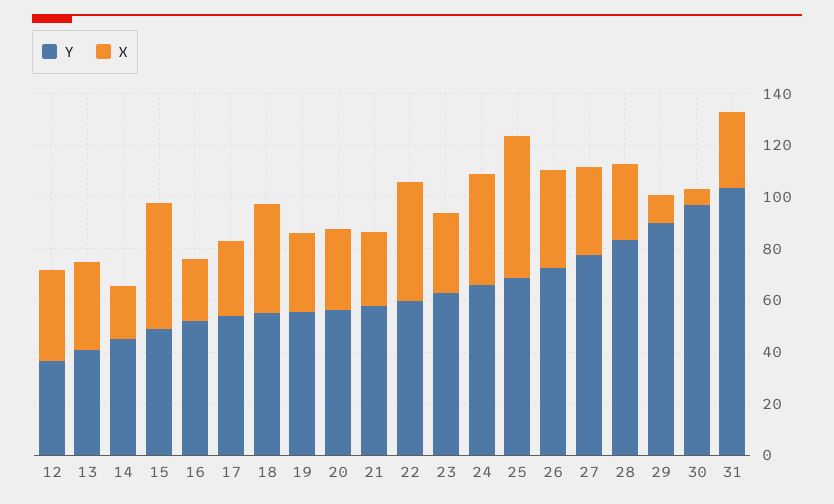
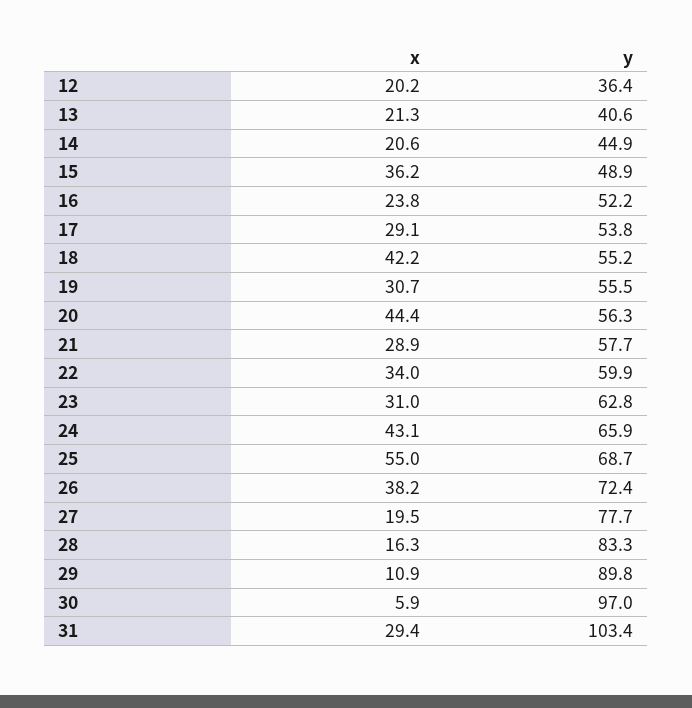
X, 12: 35 -> 20.2
X, 13: 35 -> 21.3
X, 15: 50 -> 36.2
X, 20: 30 -> 44.4
X, 22: 45 -> 34
X, 27: 35 -> 19.5
X, 28: 30 -> 16.3

